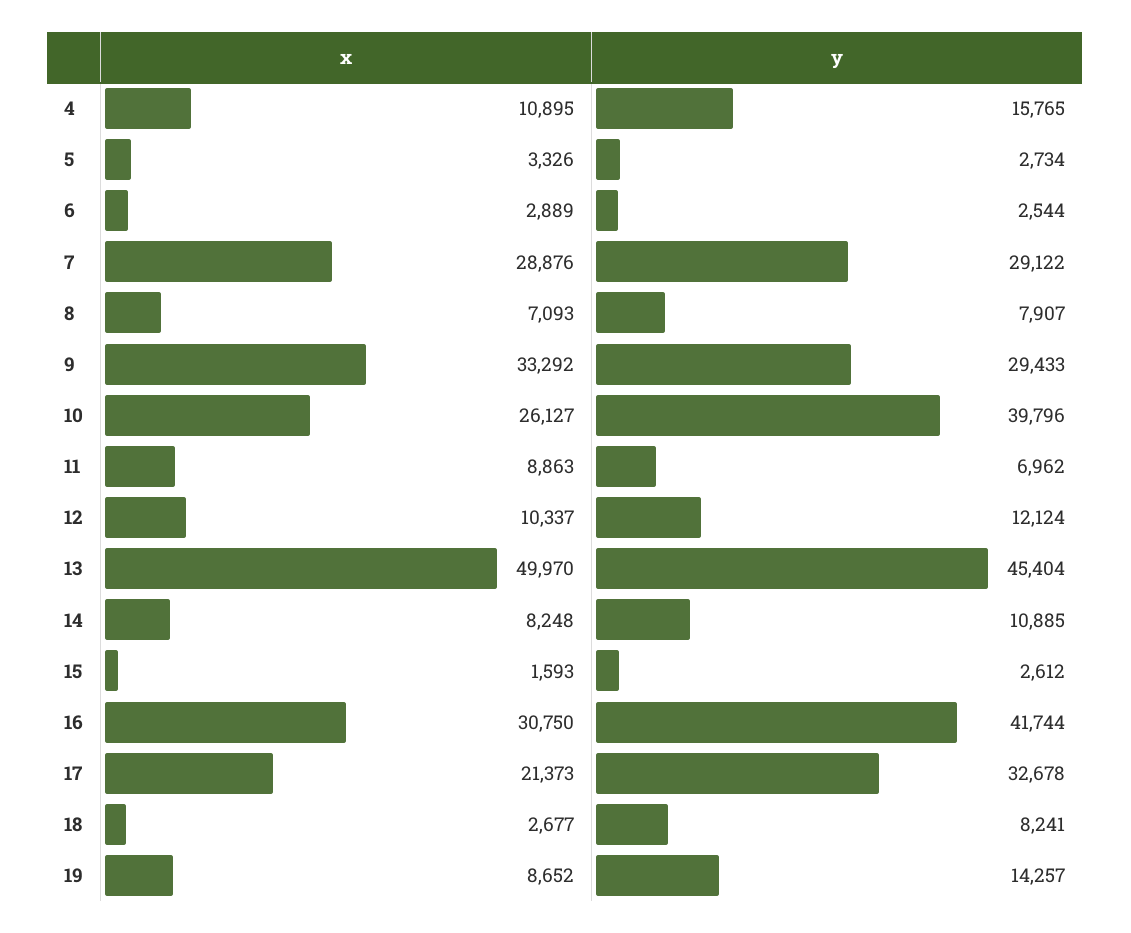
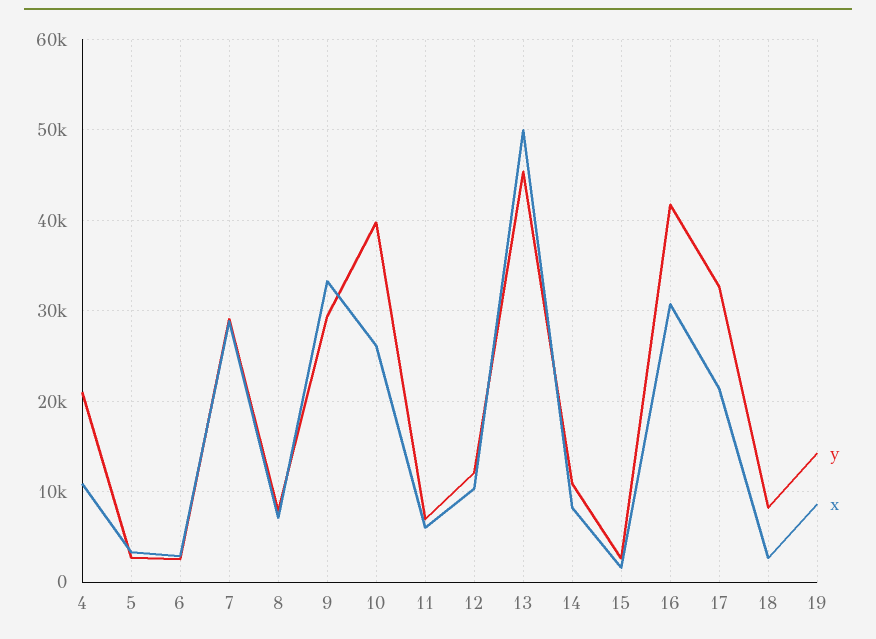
y, 4: 15765 -> 21000
x, 11: 8863 -> 6000

